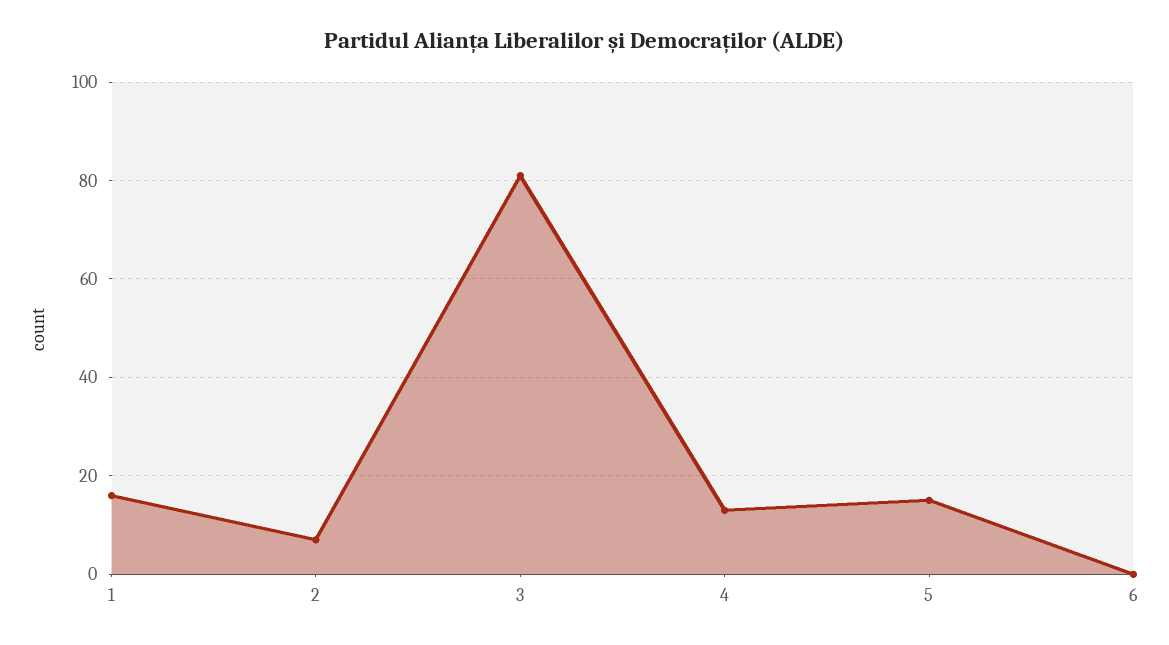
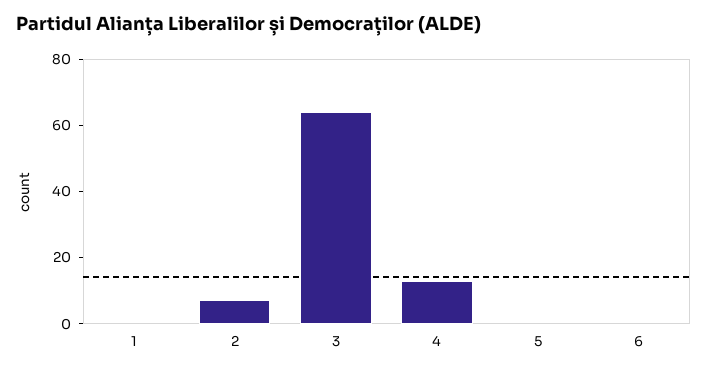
1: 15 -> 0
3: 80 -> 65
5: 15 -> 0

